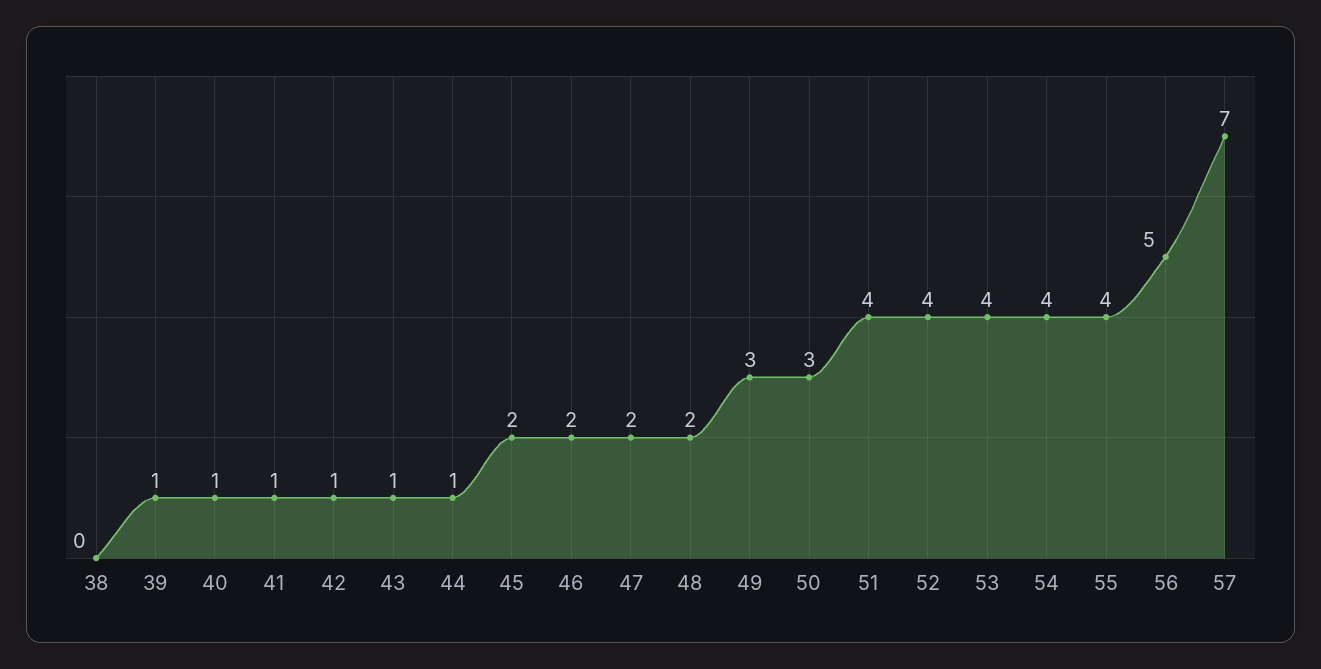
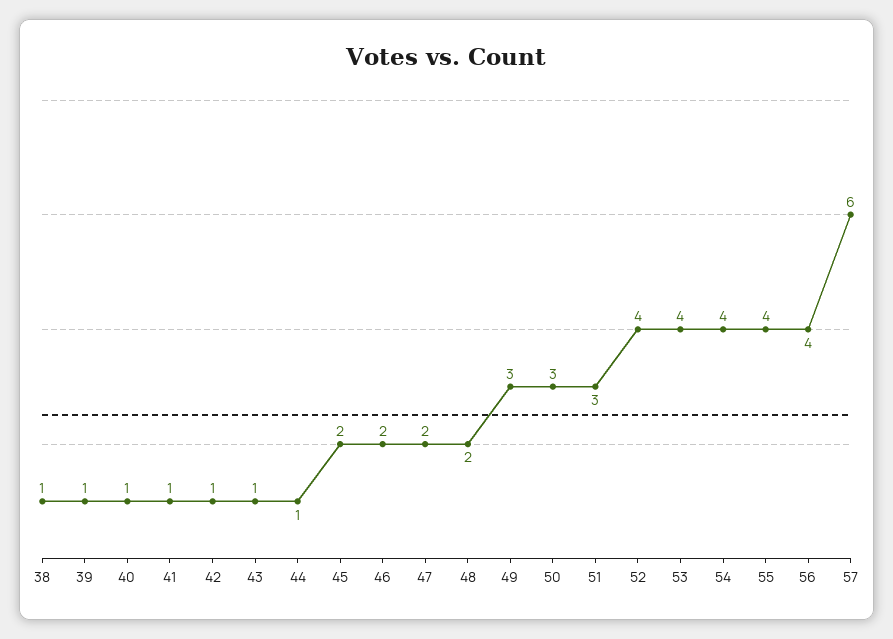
38: 0 -> 1
51: 4 -> 3
56: 5 -> 4
57: 7 -> 6

